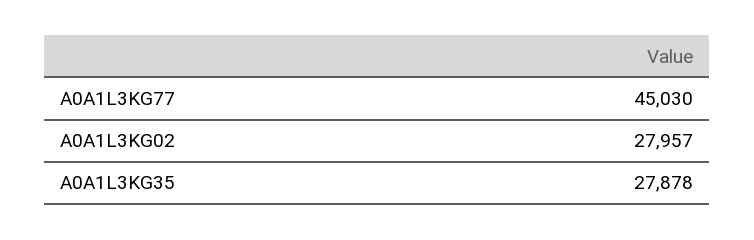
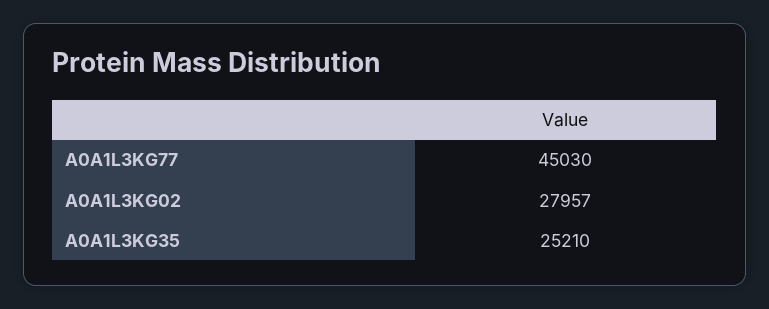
A0A1L3KG35: 27878 -> 25210

